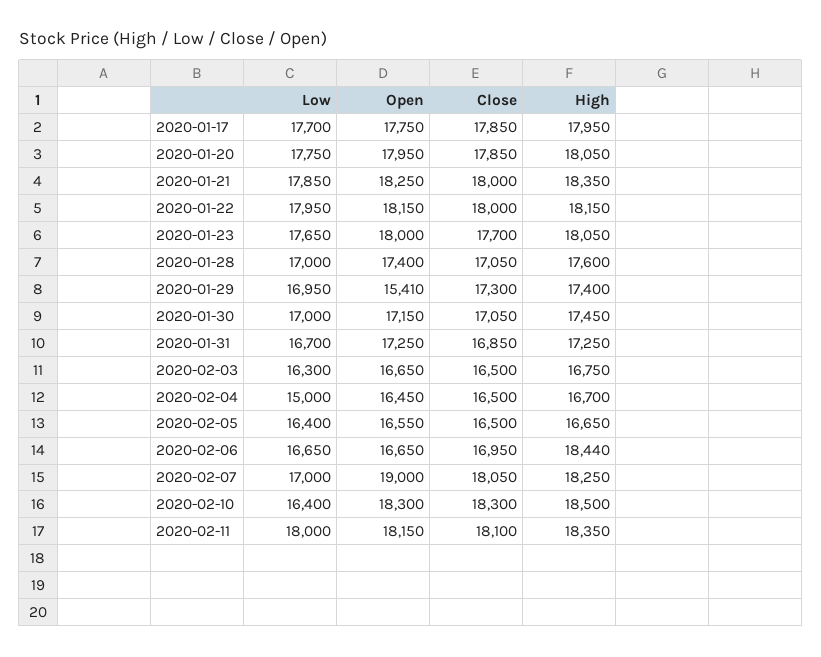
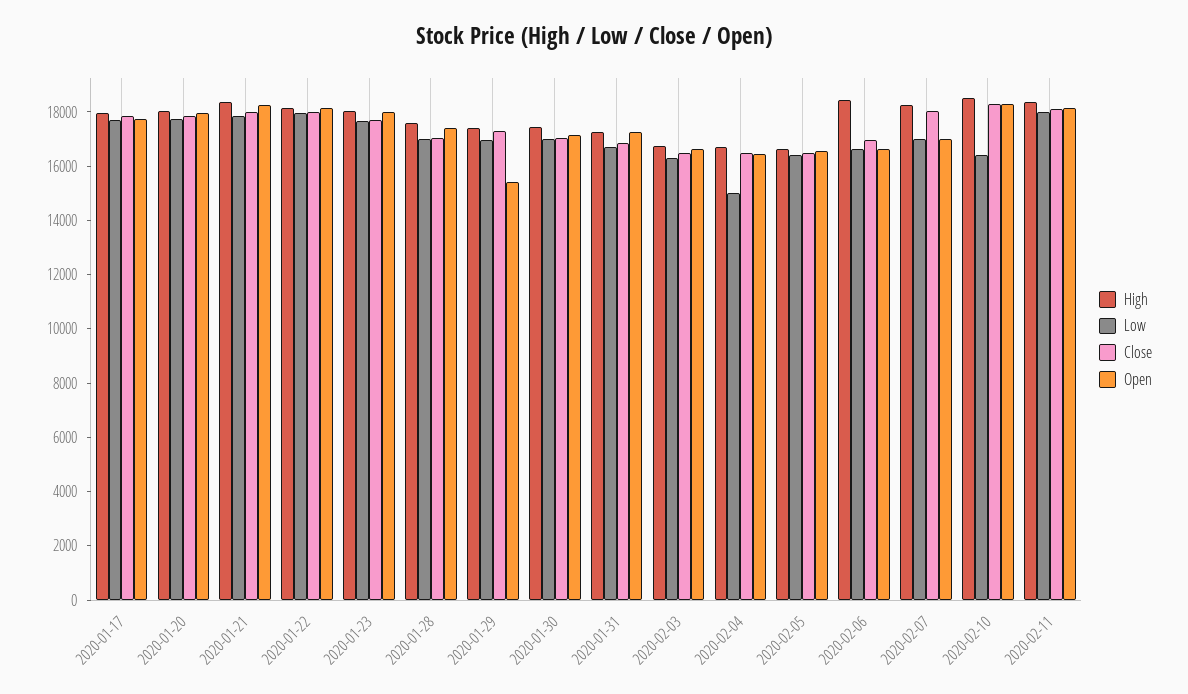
Open, 2020-02-07: 19000 -> 17000

